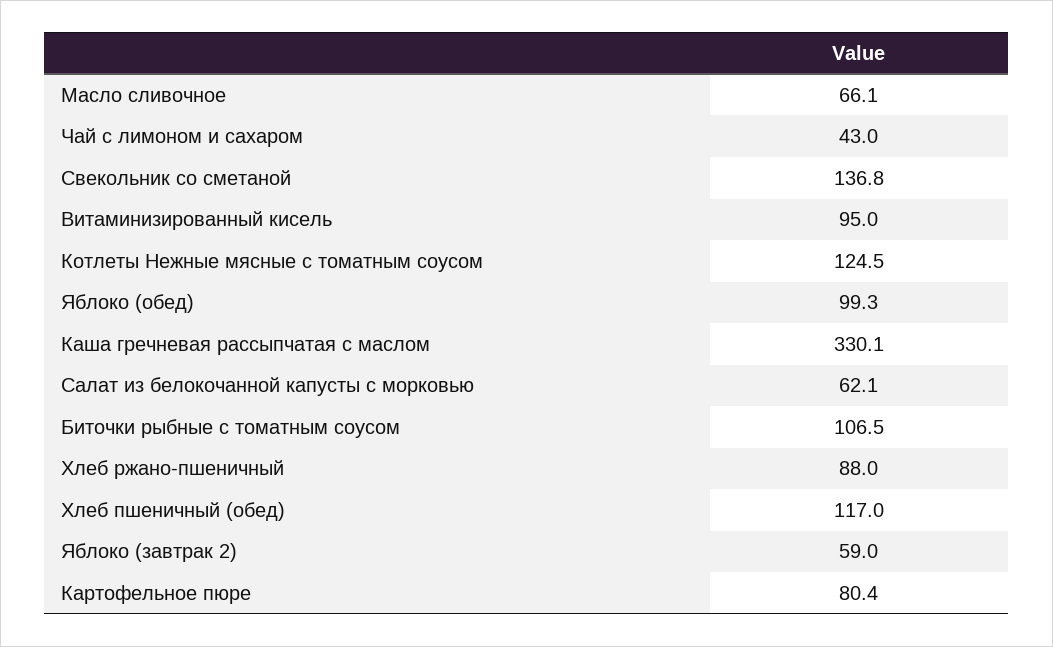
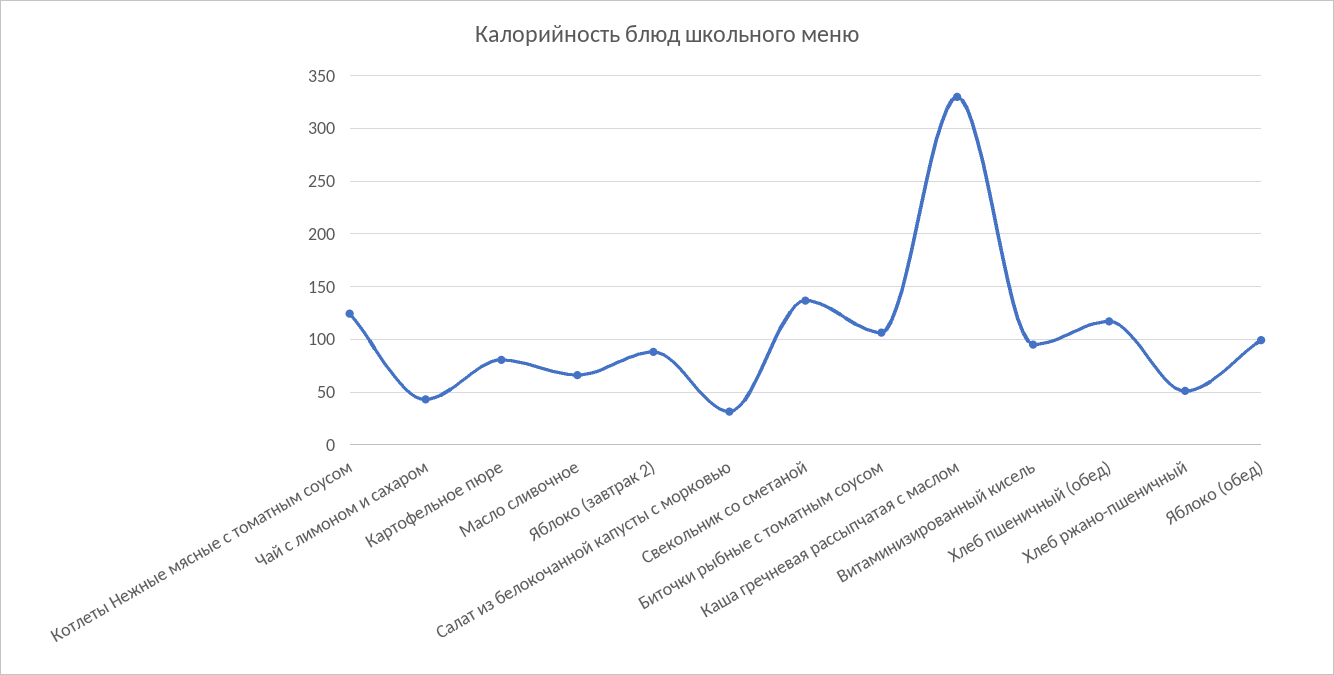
Салат из белокочанной капусты с морковью: 62.1 -> 30
Хлеб ржано-пшеничный: 88 -> 50
Яблоко (завтрак 2): 59 -> 90

